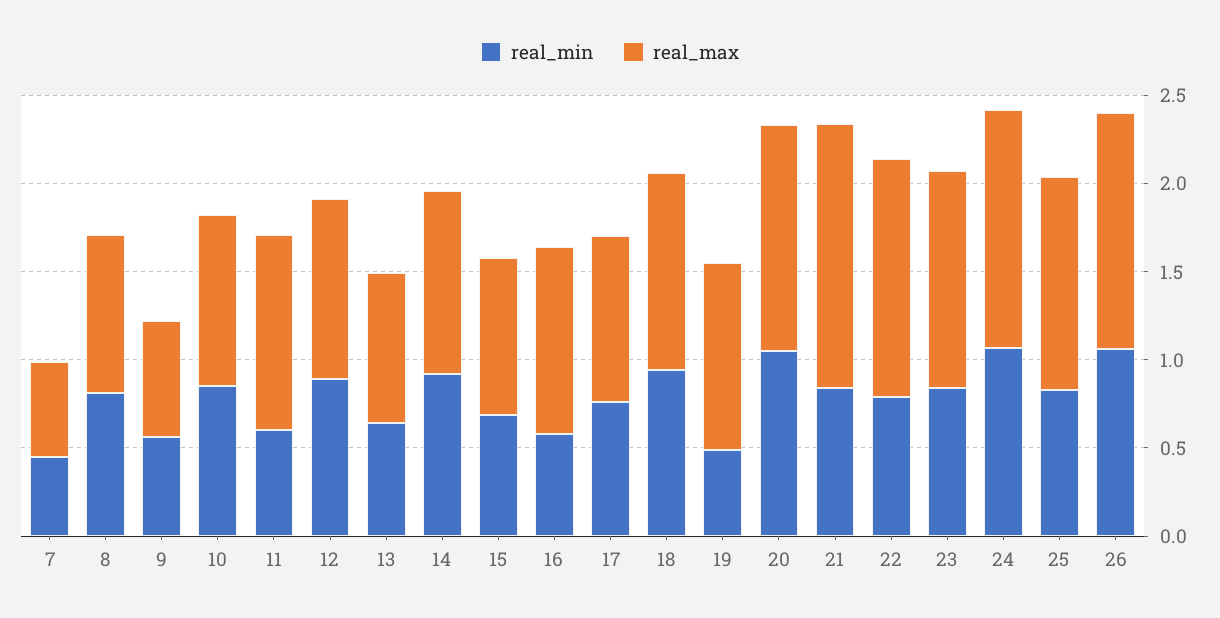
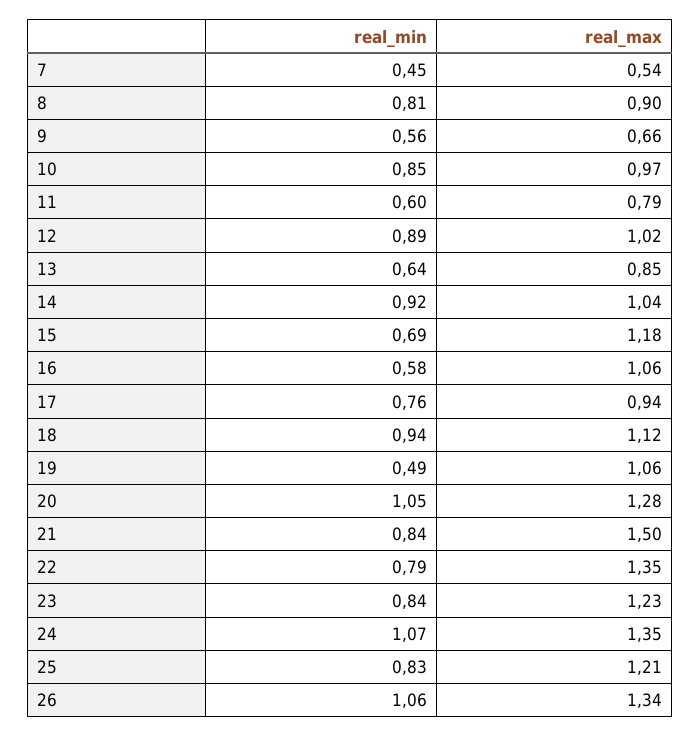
real_max, 11: 1.1 -> 0.79
real_max, 15: 0.9 -> 1.18

